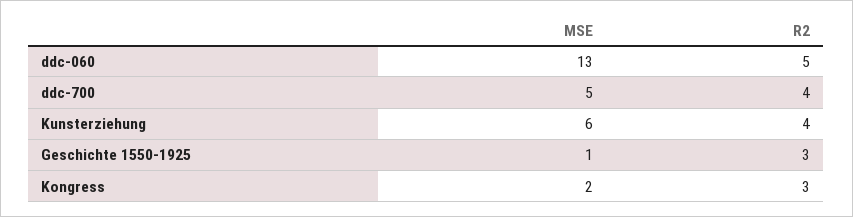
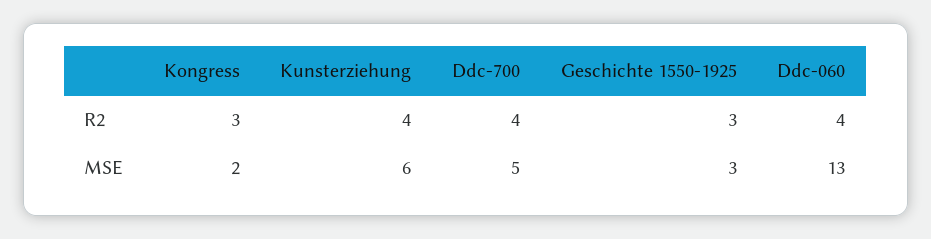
R2, ddc-060: 5 -> 4
MSE, Geschichte 1550-1925: 1 -> 3

